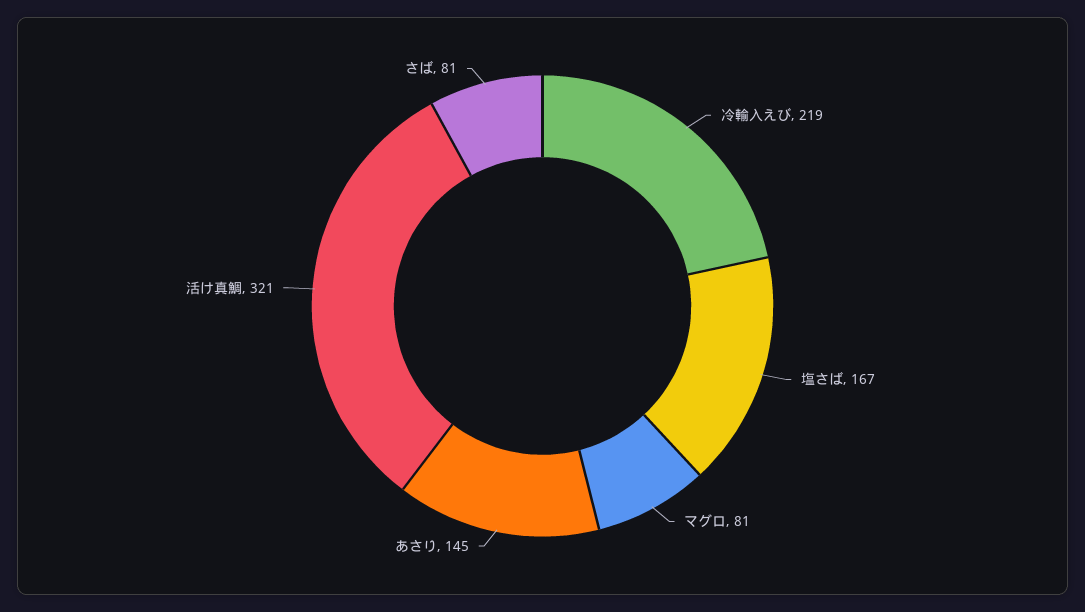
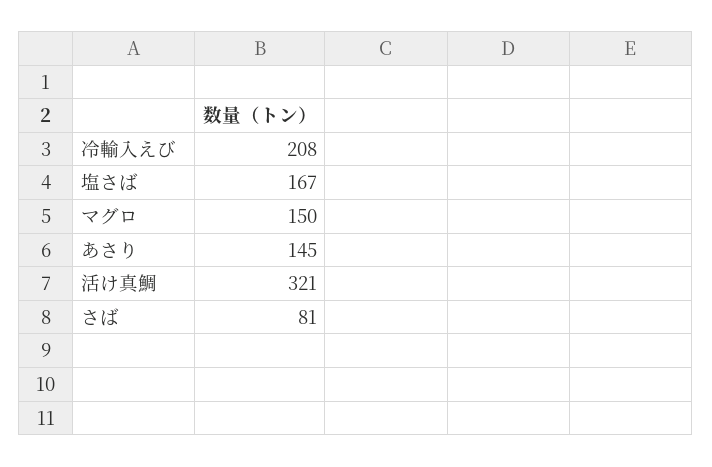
冷輸入えび: 219 -> 208
マグロ: 81 -> 150

